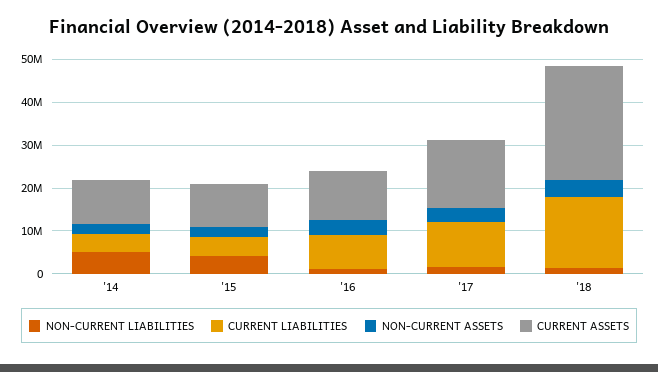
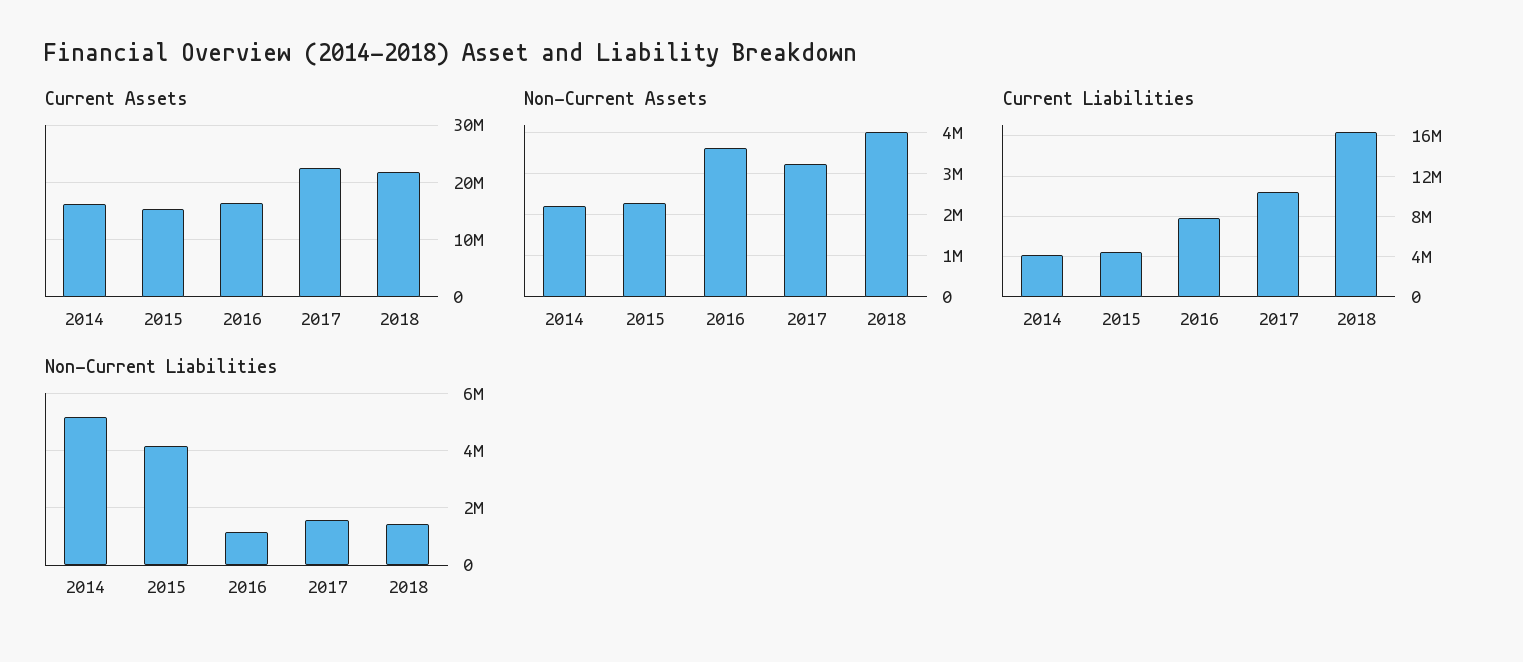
CURRENT ASSETS, '14: 10000000 -> 16000000
CURRENT ASSETS, '15: 10000000 -> 16000000
CURRENT ASSETS, '16: 12000000 -> 16000000
CURRENT ASSETS, '17: 16000000 -> 22000000
CURRENT ASSETS, '18: 26000000 -> 22000000

